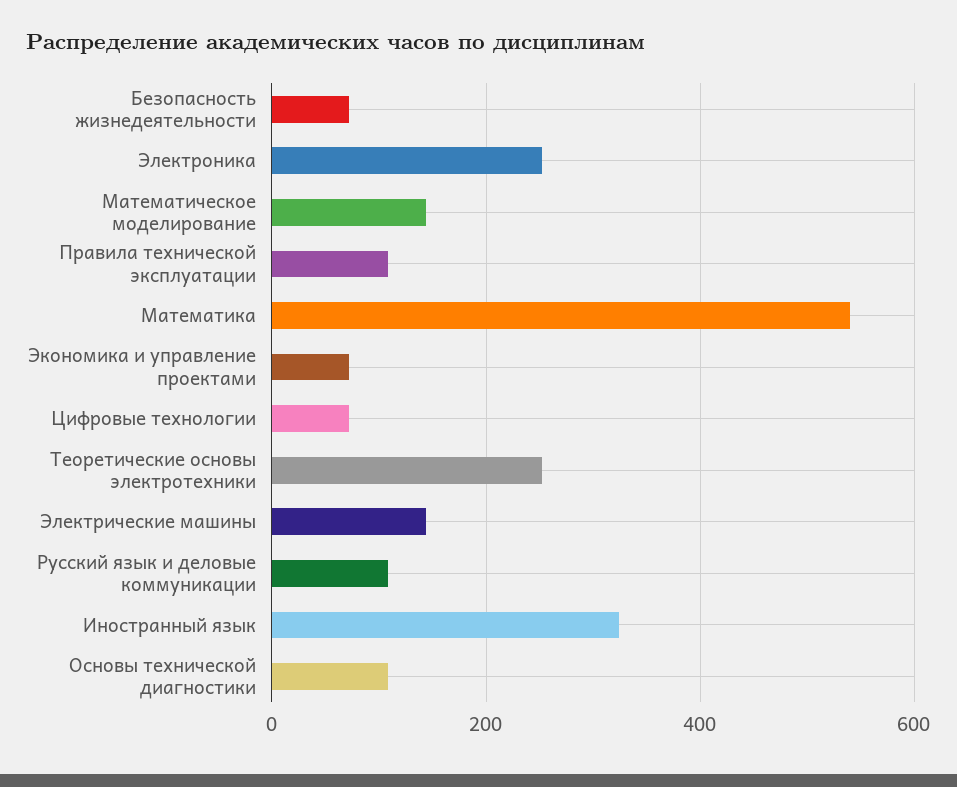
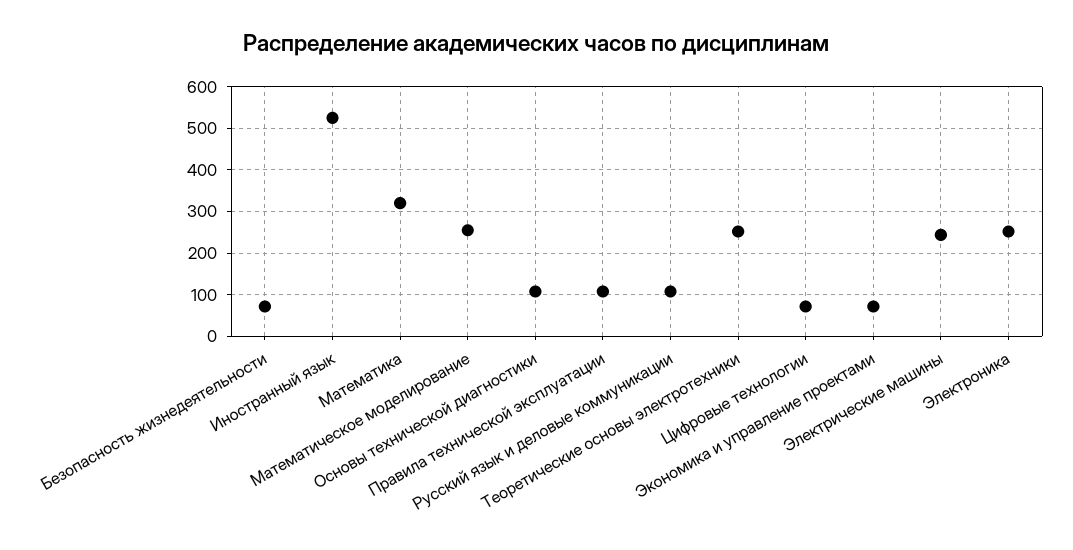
Математическое моделирование: 140 -> 260
Математика: 540 -> 320
Электрические машины: 140 -> 240
Иностранный язык: 320 -> 520

